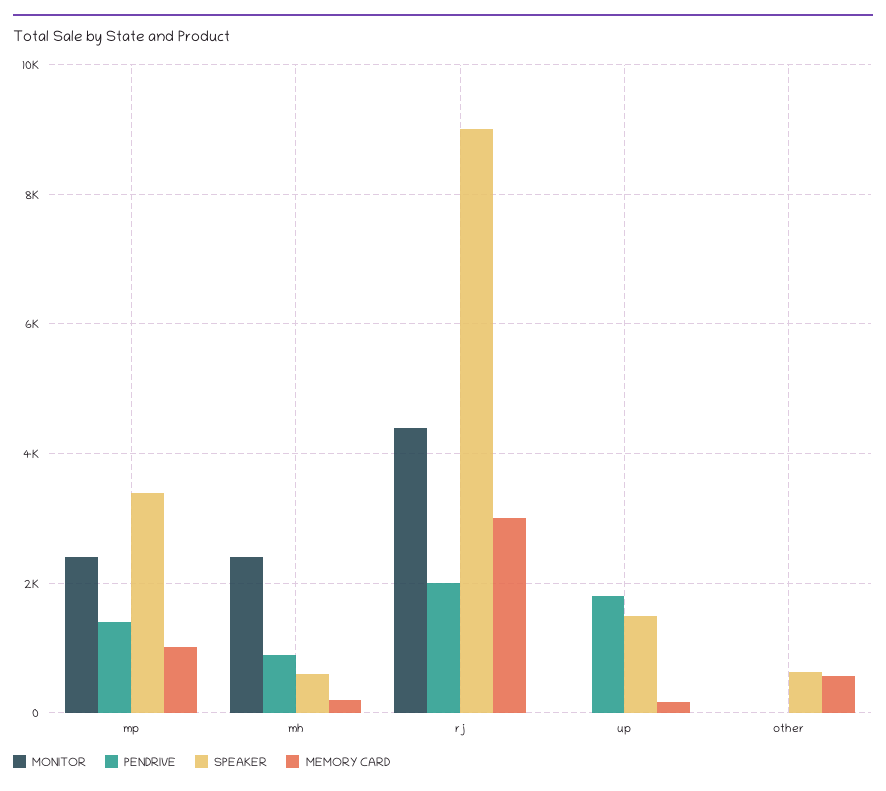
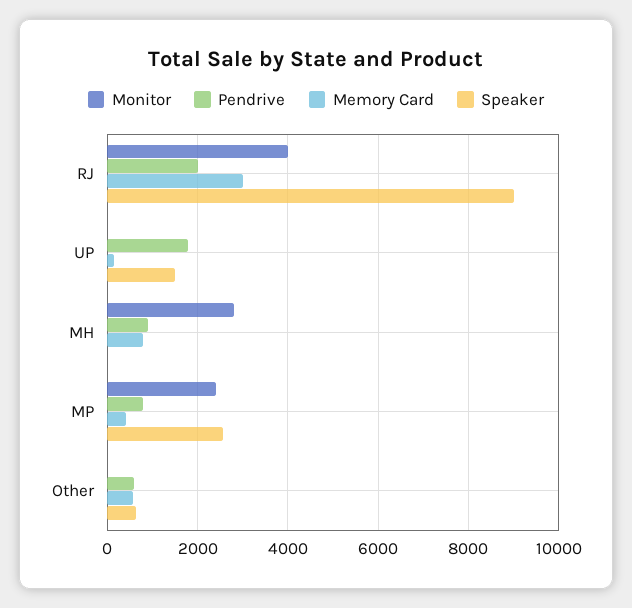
PENDRIVE, mp: 1400 -> 800
SPEAKER, mp: 3400 -> 2600
MEMORY CARD, mp: 1000 -> 400
MONITOR, mh: 2400 -> 2800
SPEAKER, mh: 600 -> 0
MEMORY CARD, mh: 200 -> 800
MONITOR, rj: 4400 -> 4000
PENDRIVE, other: 0 -> 600

